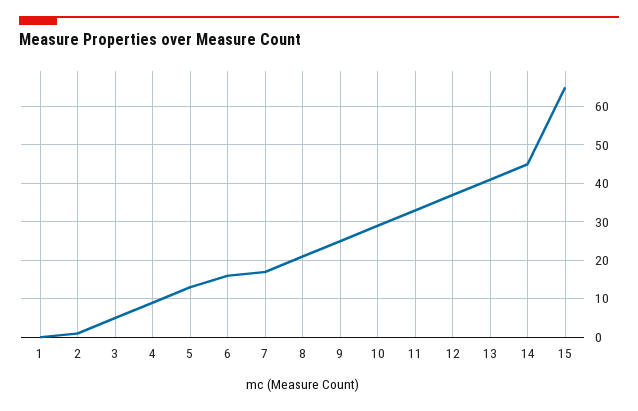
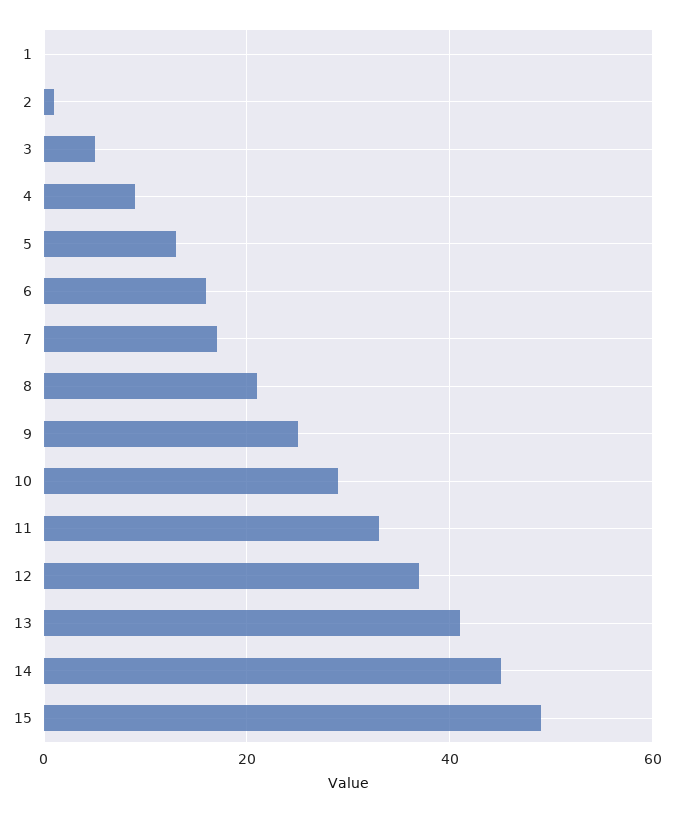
15: 65 -> 50

